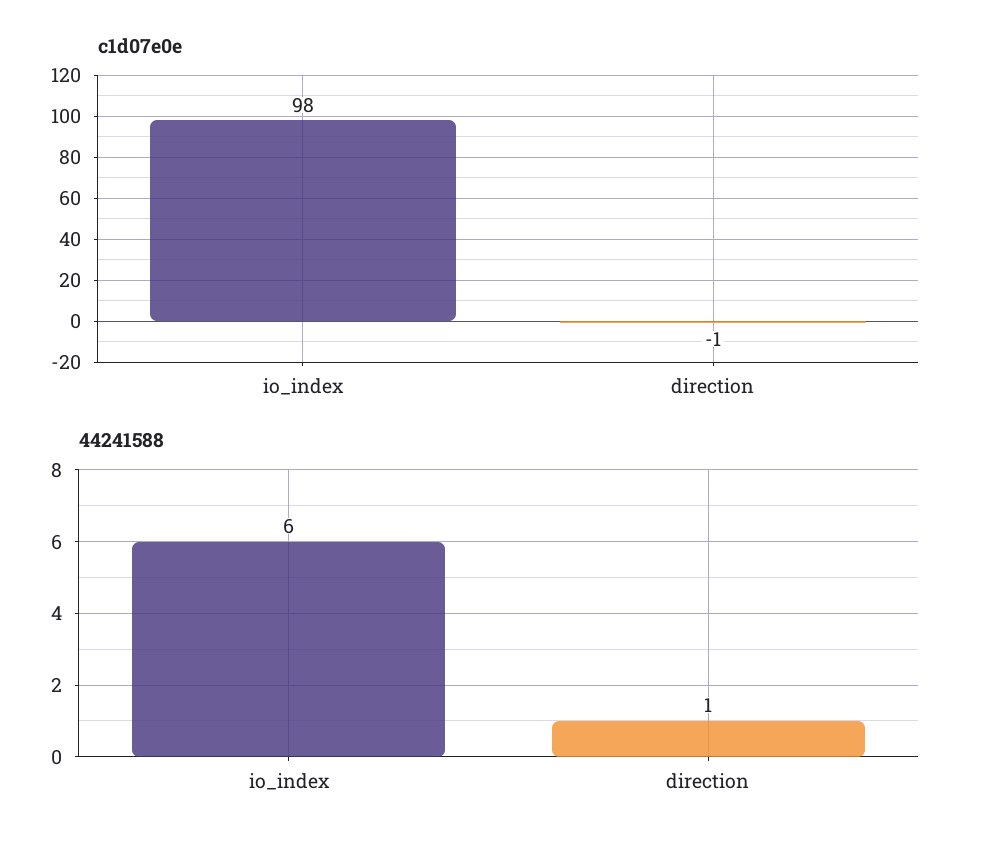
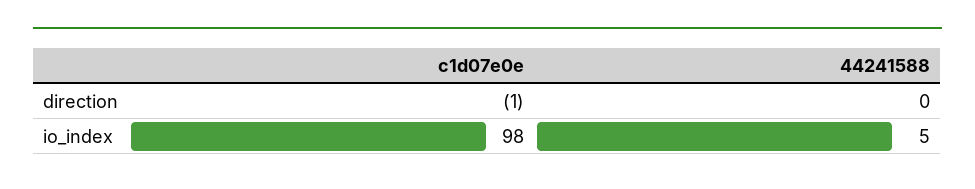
44241588, io_index: 6 -> 5
44241588, direction: 1 -> 0

